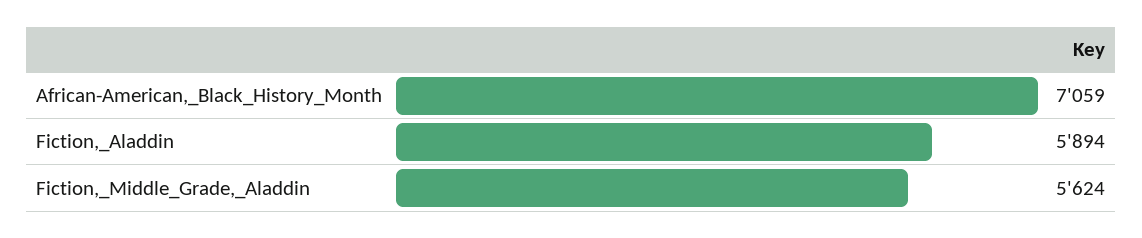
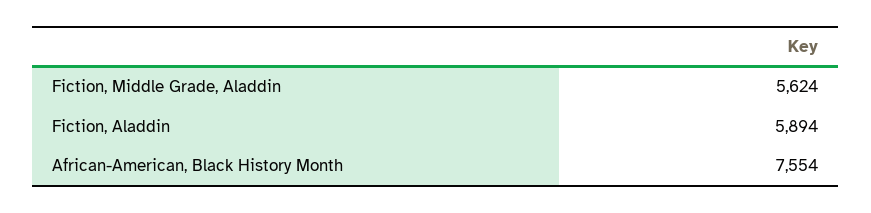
African-American,_Black_History_Month: 7059 -> 7554

